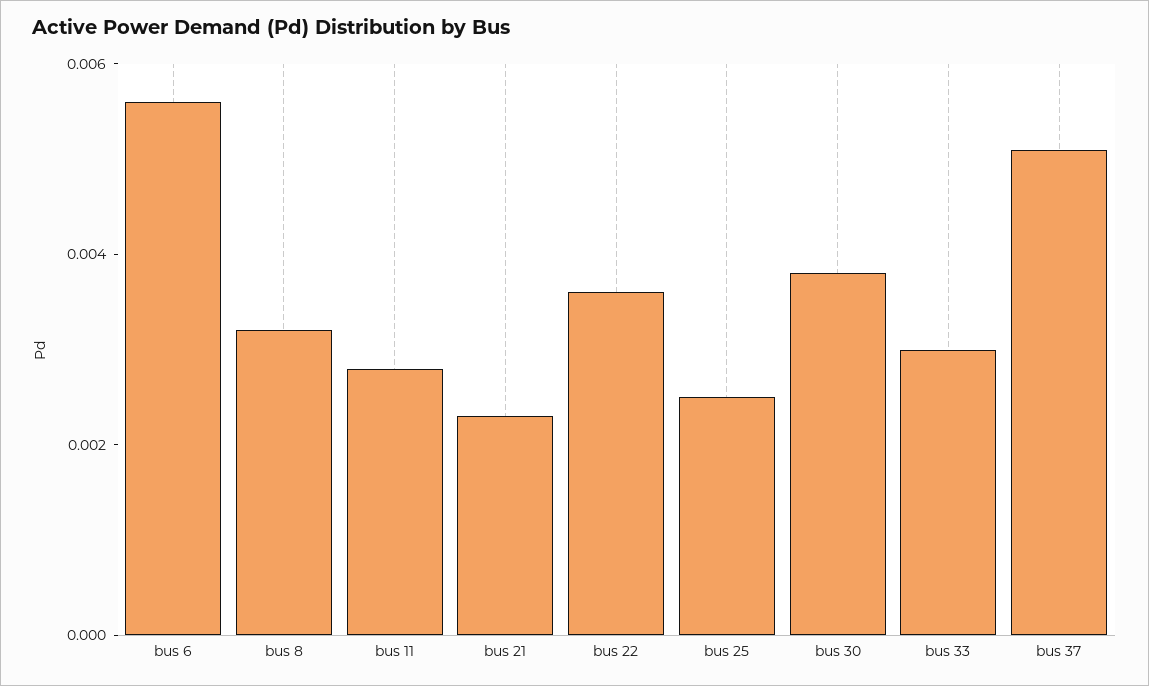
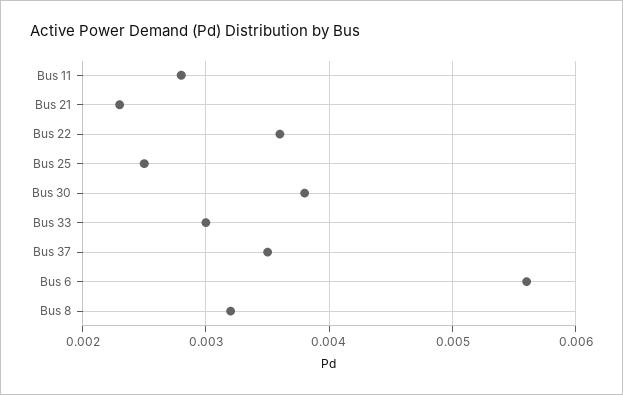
bus 37: 0.005 -> 0.0035

